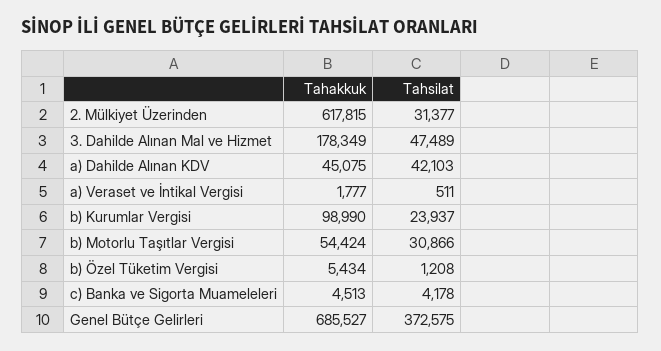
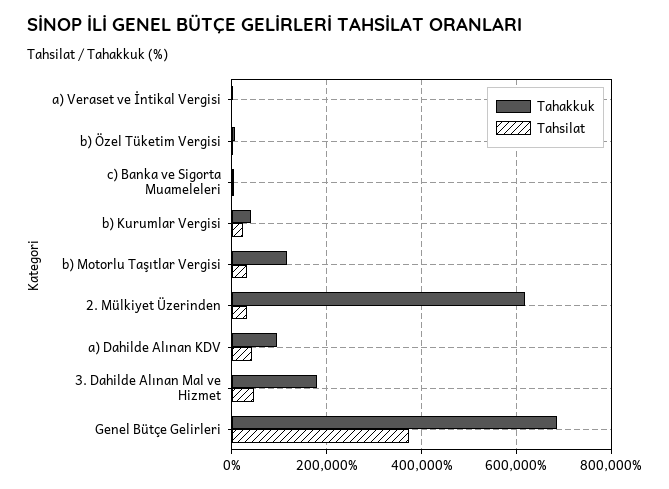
Tahakkuk, a) Dahilde Alınan KDV: 45075 -> 100000
Tahakkuk, b) Kurumlar Vergisi: 98990 -> 40000
Tahakkuk, b) Motorlu Taşıtlar Vergisi: 54424 -> 120000

